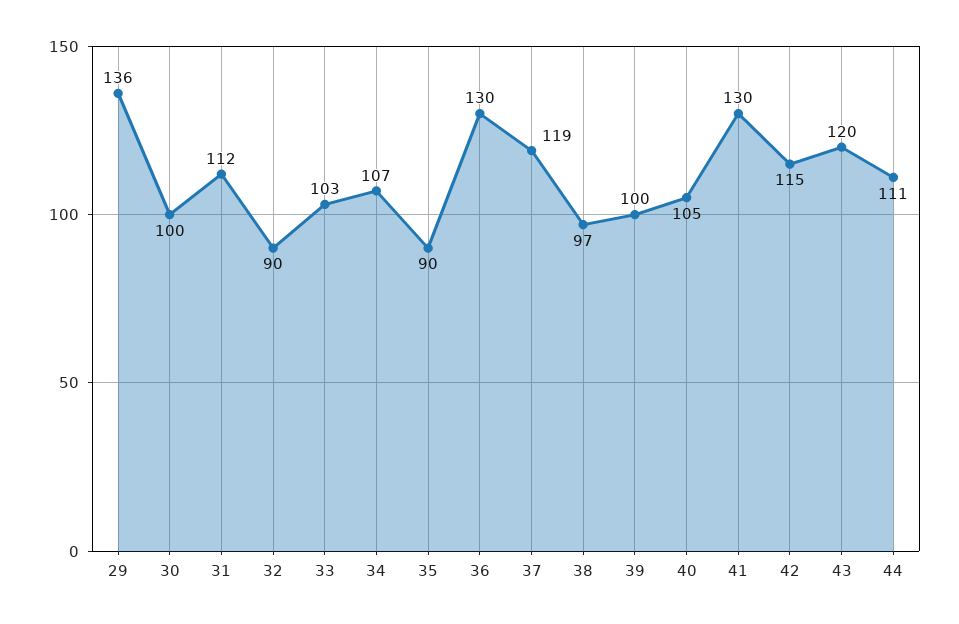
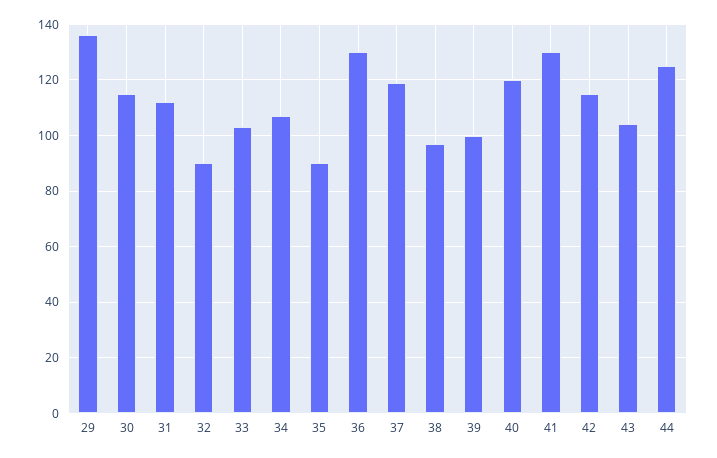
30: 100 -> 115
40: 105 -> 120
43: 120 -> 105
44: 111 -> 125

